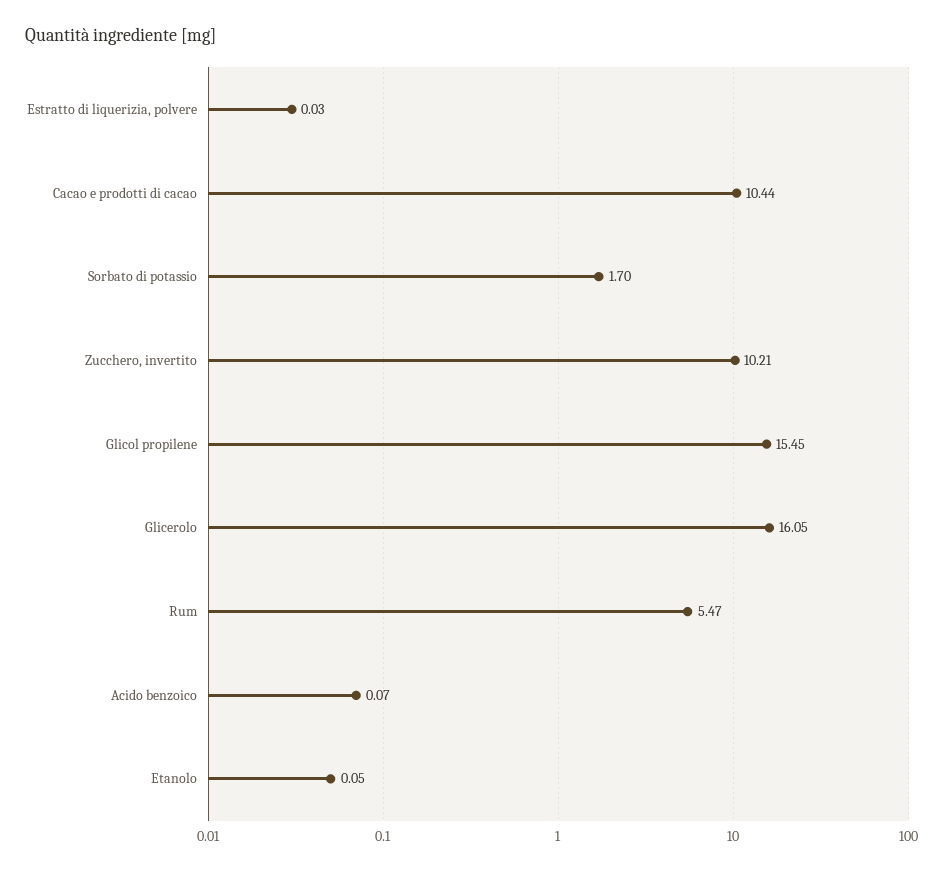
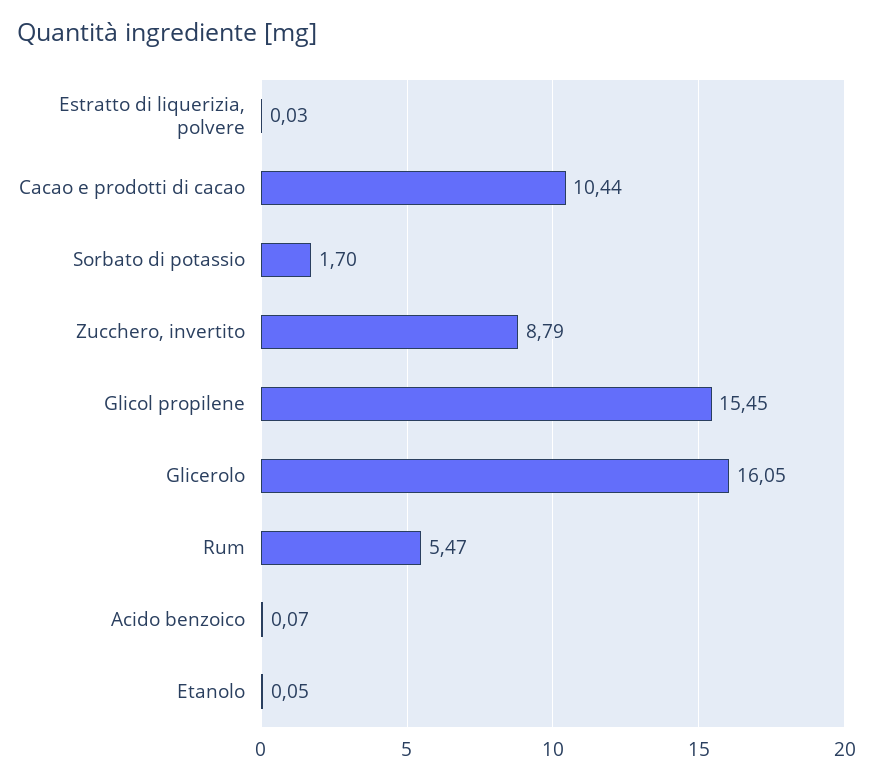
Zucchero, invertito: 10.21 -> 8.79

